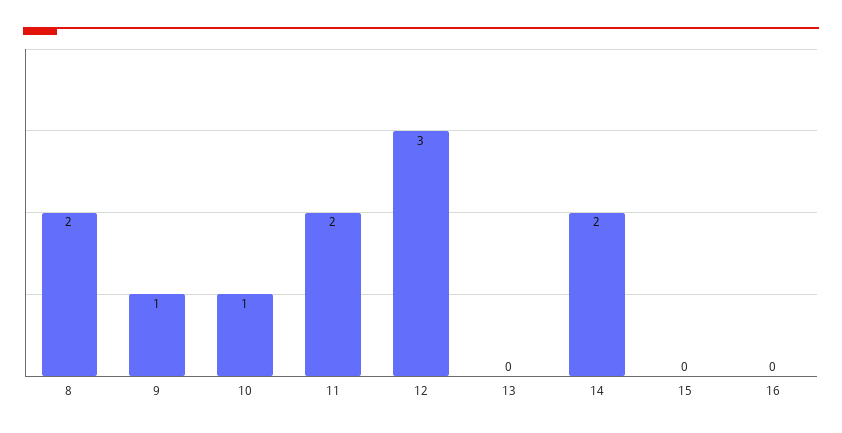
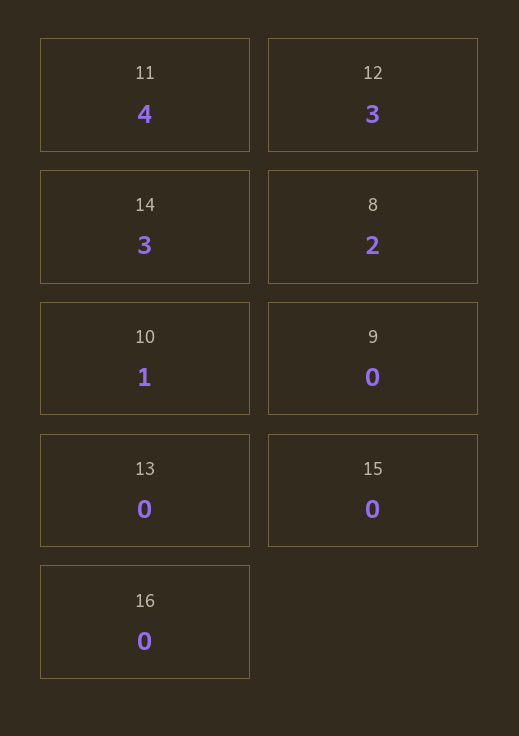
9: 1 -> 0
11: 2 -> 4
14: 2 -> 3

